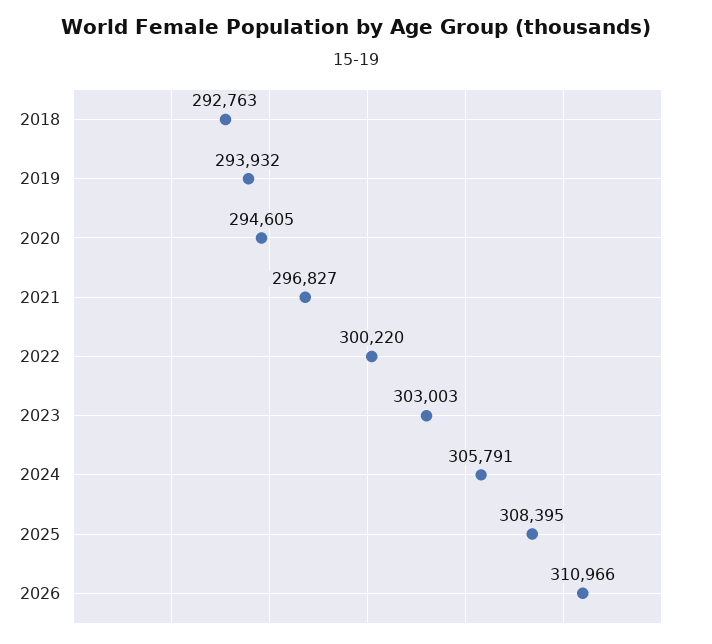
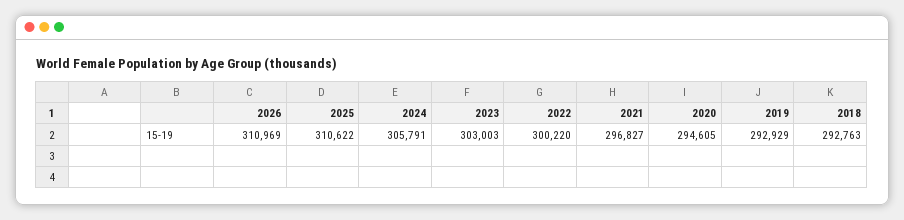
2019: 293932 -> 292929
2025: 308395 -> 310622
2026: 310966 -> 310969

